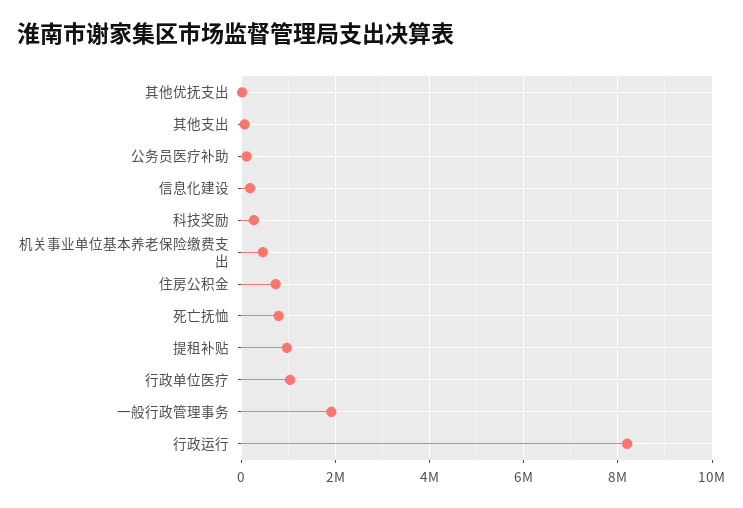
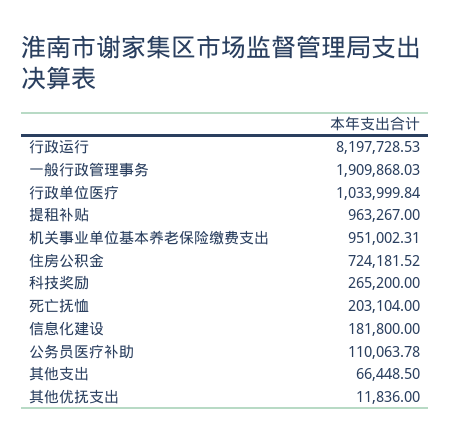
机关事业单位基本养老保险缴费支出: 400000 -> 951002.31
死亡抚恤: 800000 -> 203104

